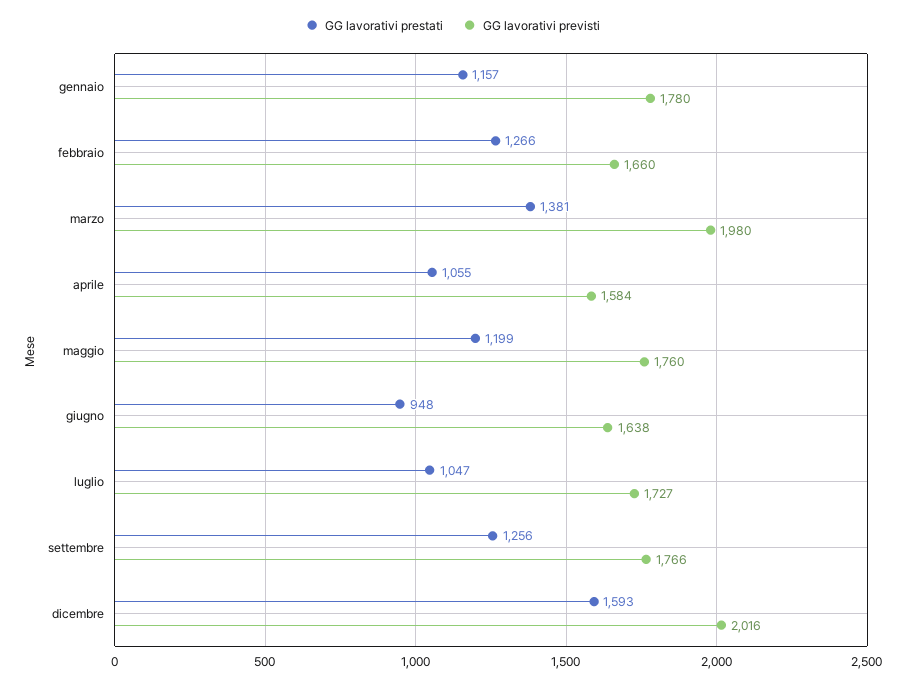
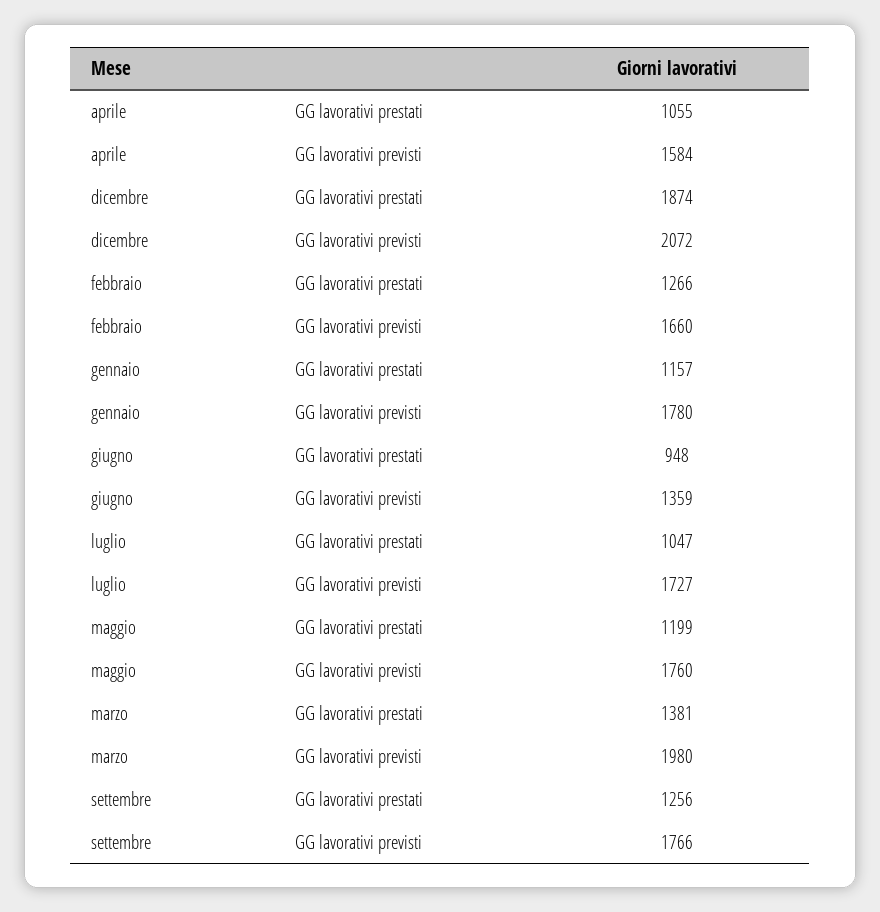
GG lavorativi previsti, giugno: 1638 -> 1359
GG lavorativi prestati, dicembre: 1593 -> 1874
GG lavorativi previsti, dicembre: 2016 -> 2072

